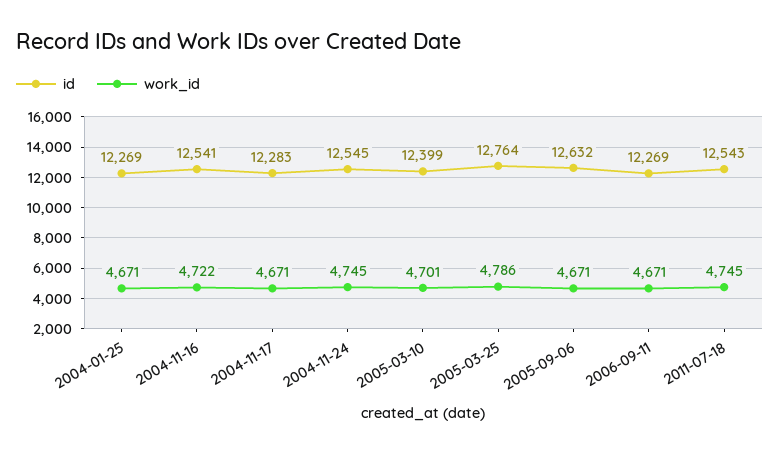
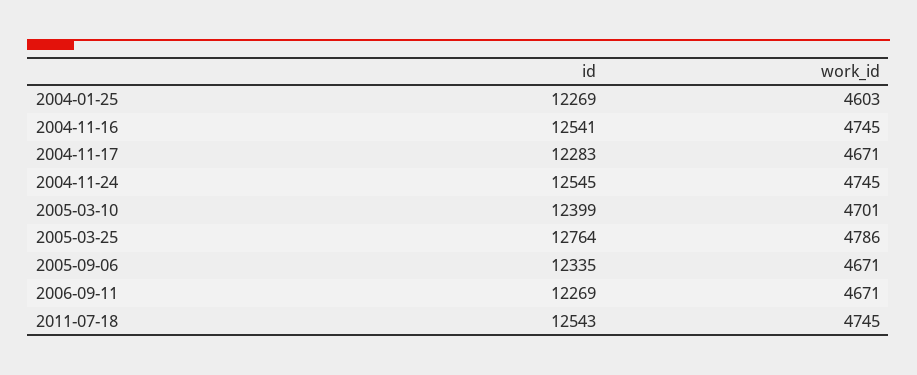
work_id, 2004-01-25: 4671 -> 4603
work_id, 2004-11-16: 4722 -> 4745
id, 2005-09-06: 12632 -> 12335

